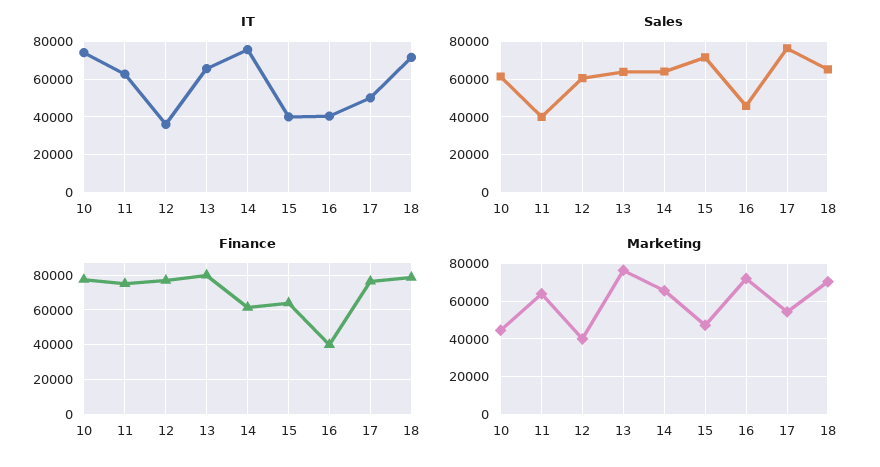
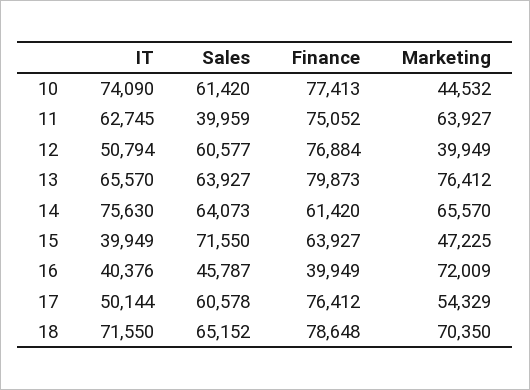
IT, 12: 35000 -> 50794
Sales, 17: 75000 -> 60578

